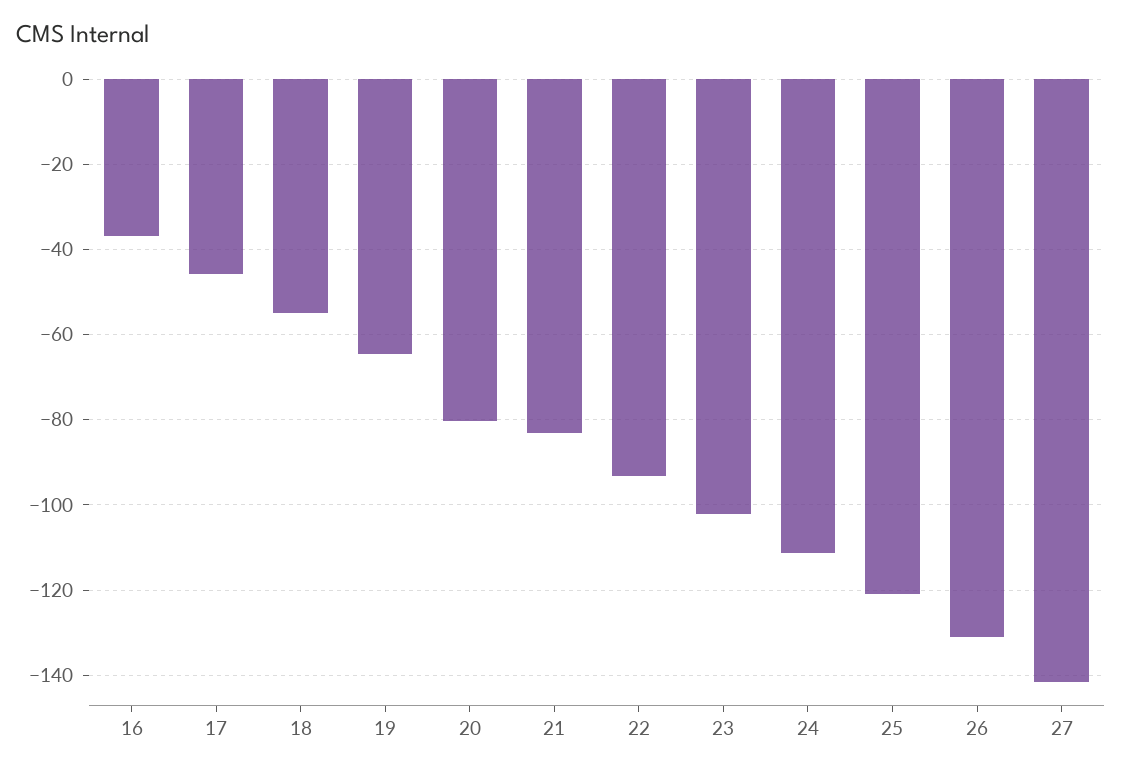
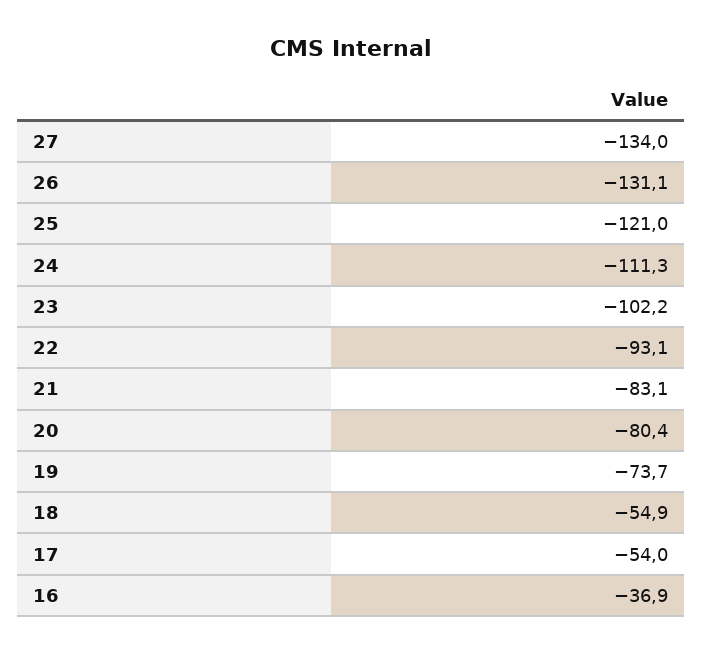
17: -46 -> -54
19: -64 -> -73.7
27: -142 -> -134

